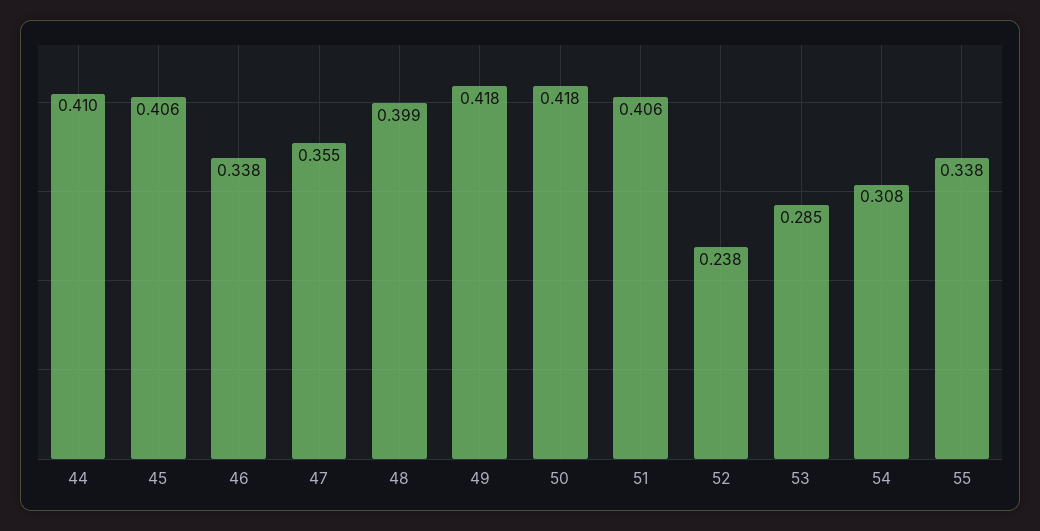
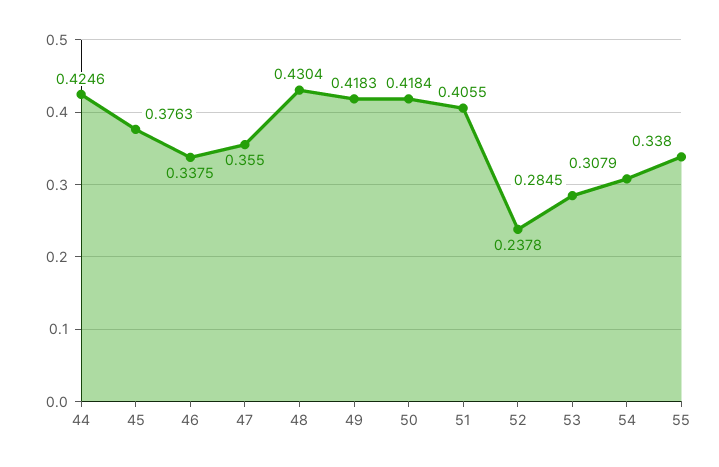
44: 0.41 -> 0.4246
45: 0.406 -> 0.3763
48: 0.399 -> 0.4304

